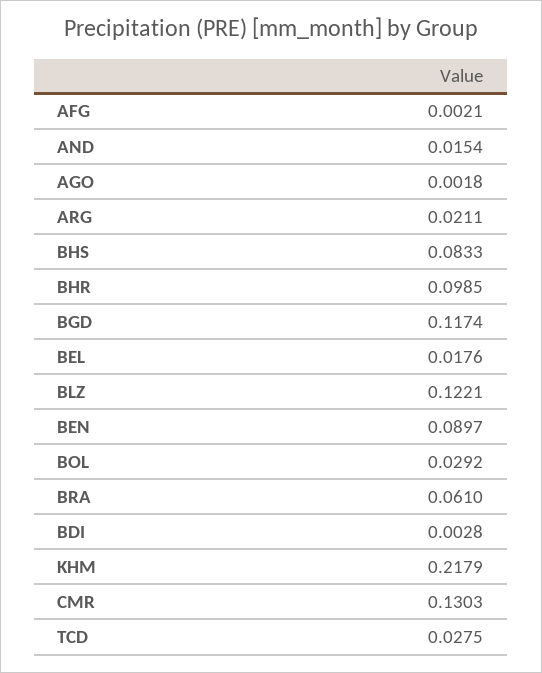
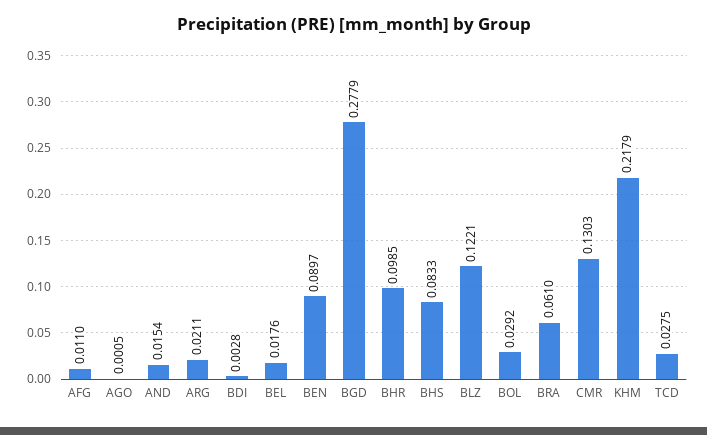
AFG: 0.0021 -> 0.011
AGO: 0.0018 -> 0.0005
BGD: 0.1174 -> 0.2779

